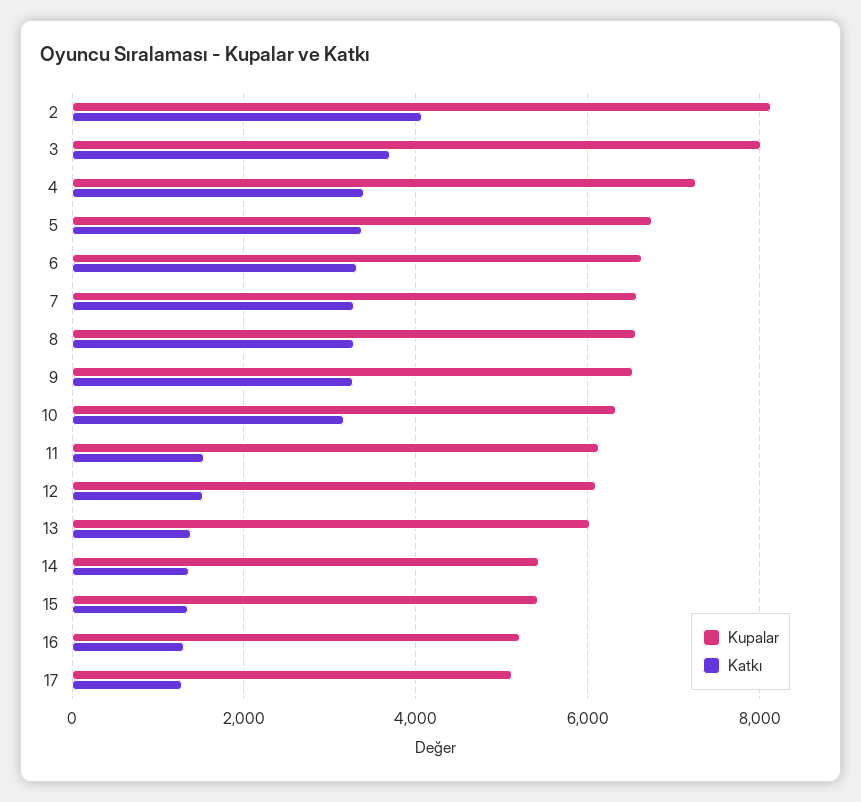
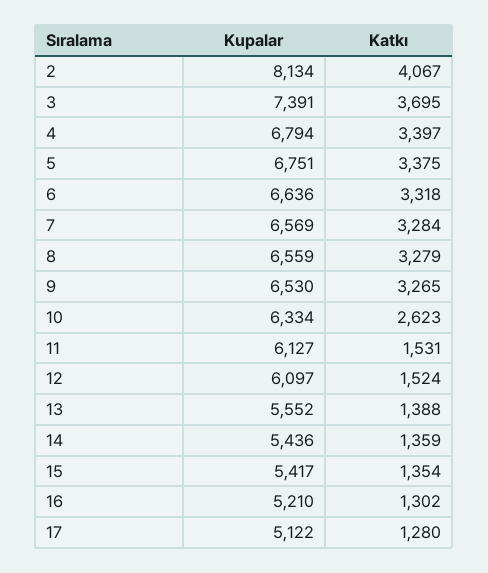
Kupalar, 3: 8000 -> 7391
Kupalar, 4: 7200 -> 6794
Katkı, 10: 3200 -> 2623
Kupalar, 13: 6000 -> 5552

